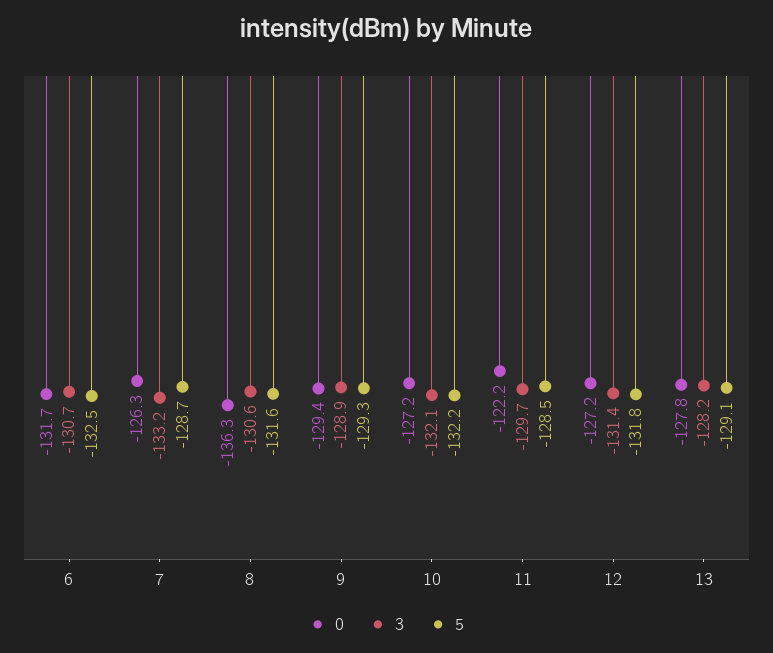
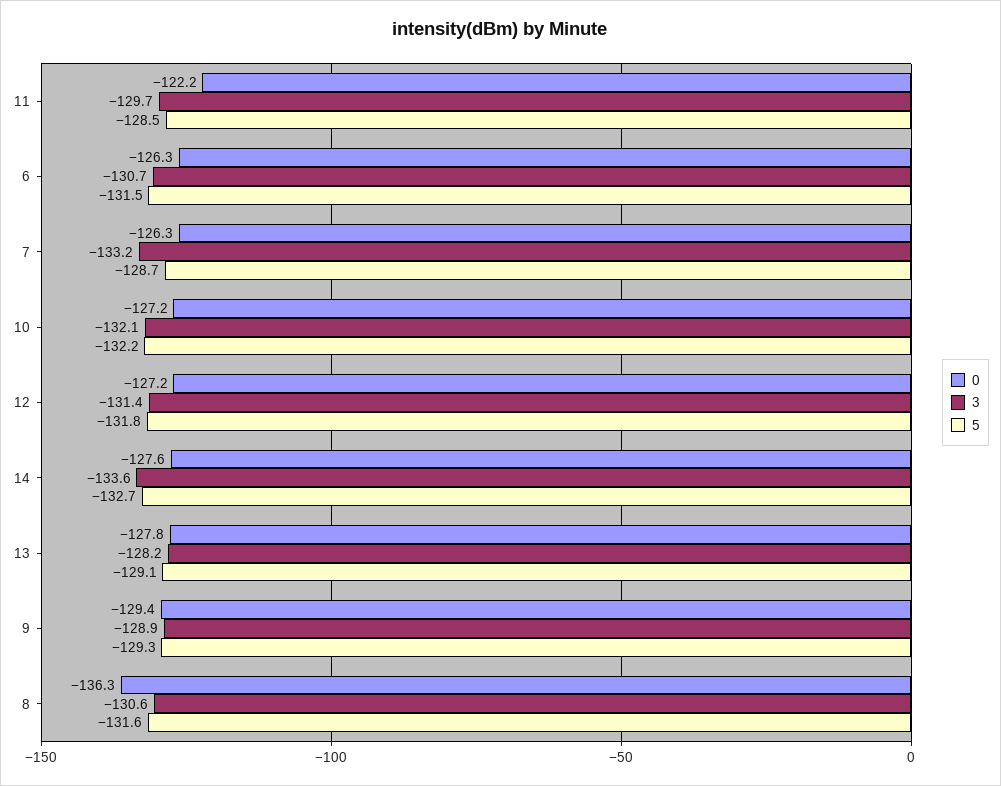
0, 6: -131.7 -> -126.3
5, 6: -132.5 -> -131.5
0, 14: none -> -127.6
3, 14: none -> -133.6
5, 14: none -> -132.7

